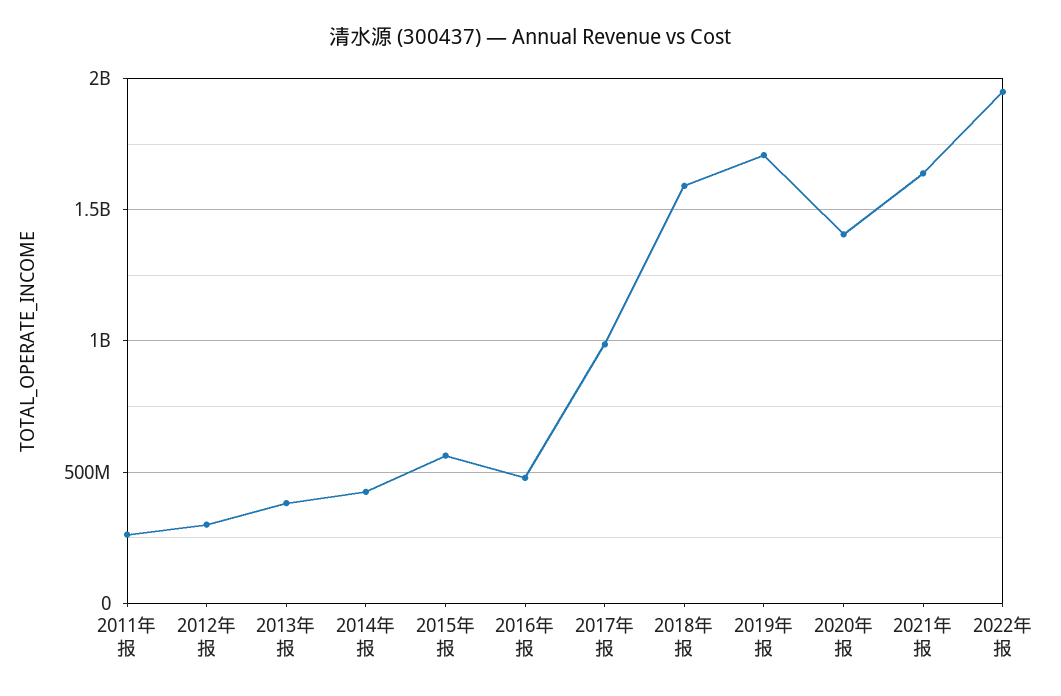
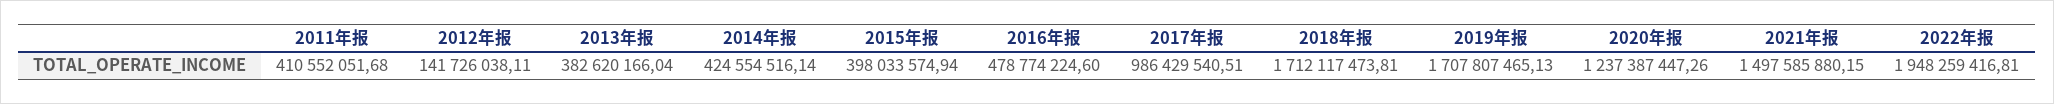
2011年报: 250000000 -> 410552051.68
2012年报: 300000000 -> 141726038.11
2015年报: 550000000 -> 398033574.94
2018年报: 1600000000 -> 1712117473.81
2020年报: 1400000000 -> 1237387447.26
2021年报: 1650000000 -> 1497585880.15

